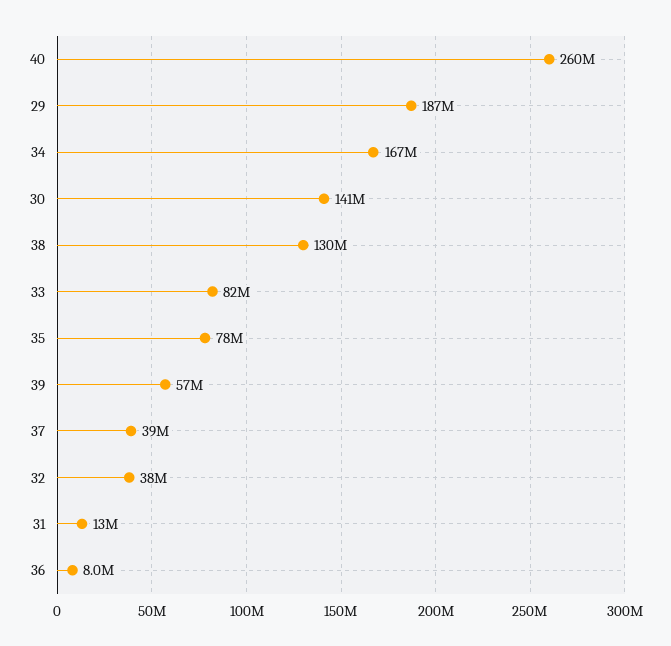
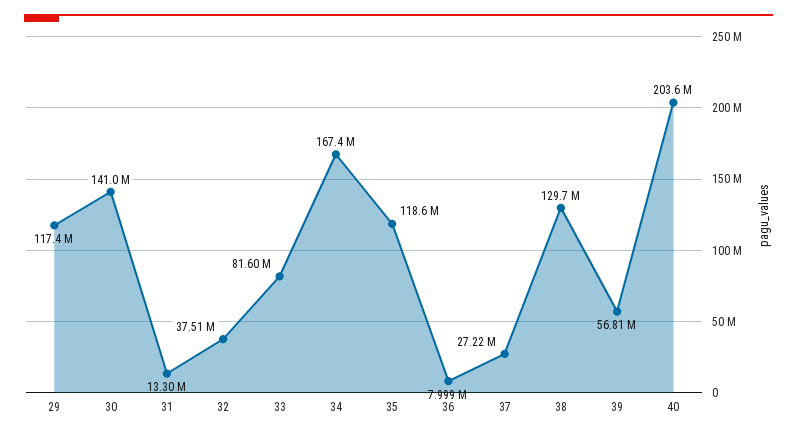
40: 260000000 -> 203600000
29: 187000000 -> 117400000
35: 78000000 -> 118600000
37: 39000000 -> 27220000

